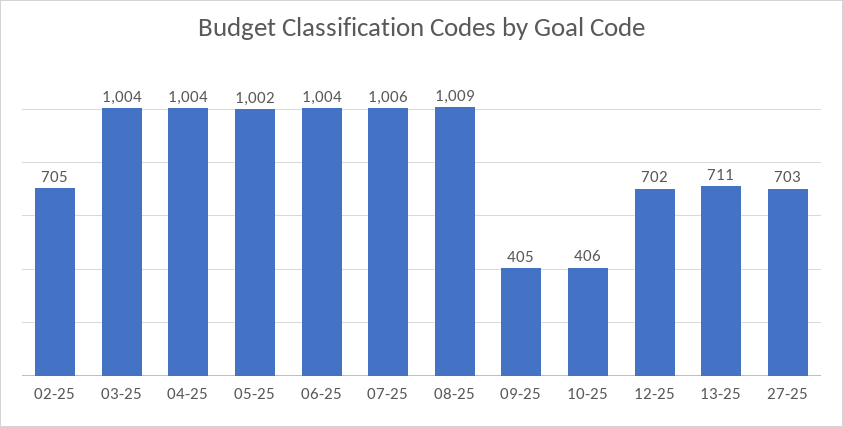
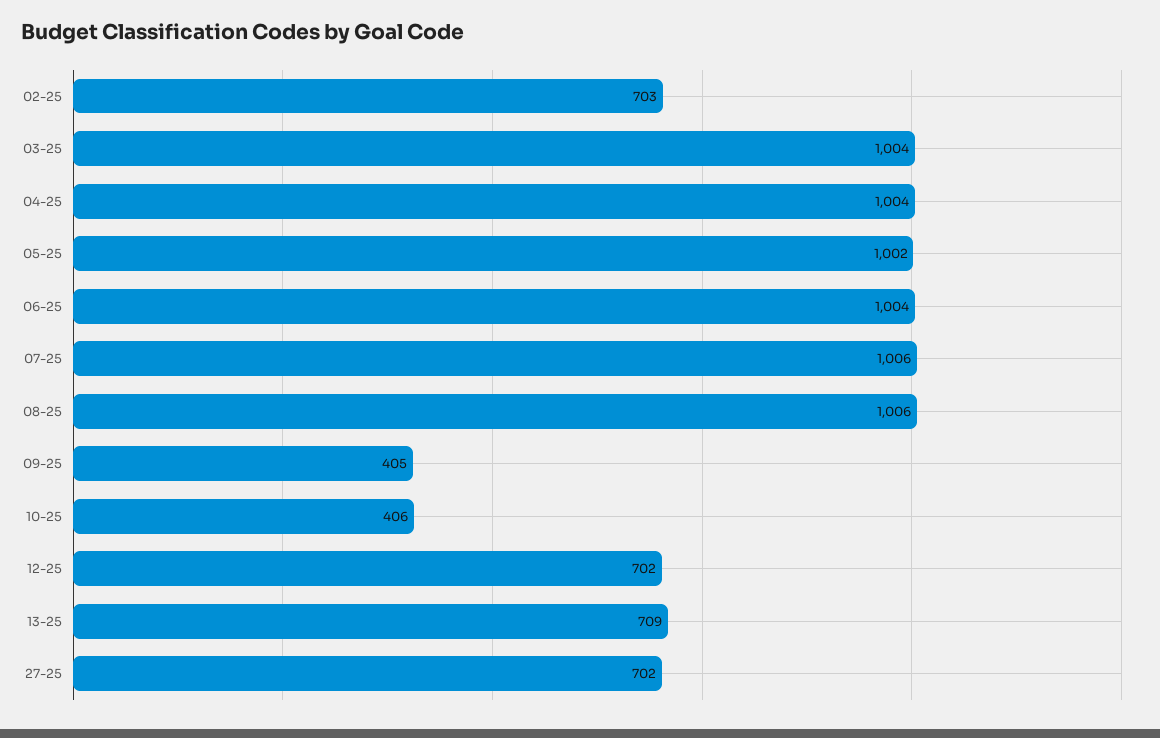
02-25: 705 -> 703
08-25: 1009 -> 1006
13-25: 711 -> 709
27-25: 703 -> 702

